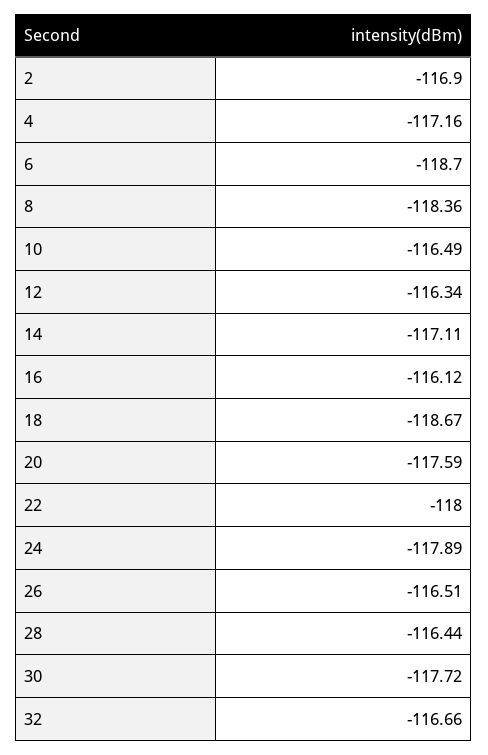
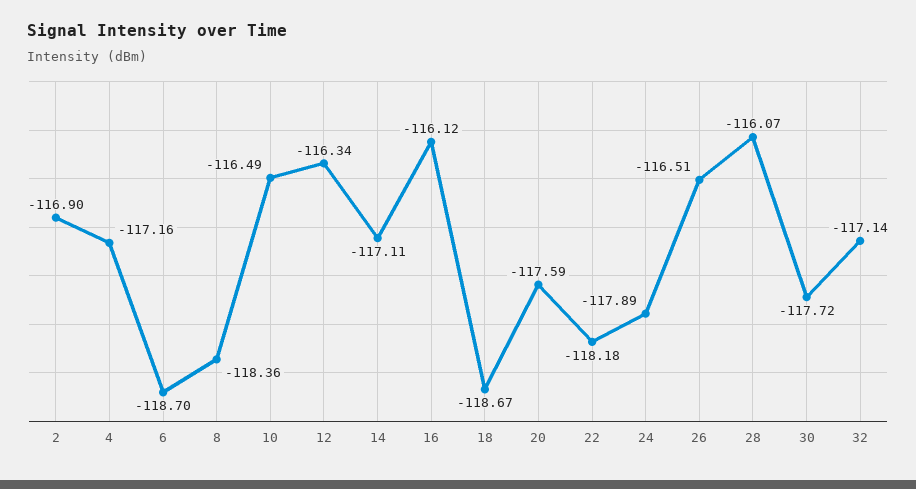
22: -118 -> -118.18
28: -116.44 -> -116.07
32: -116.66 -> -117.14

